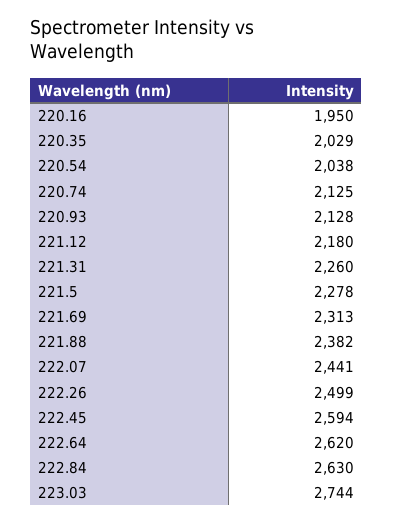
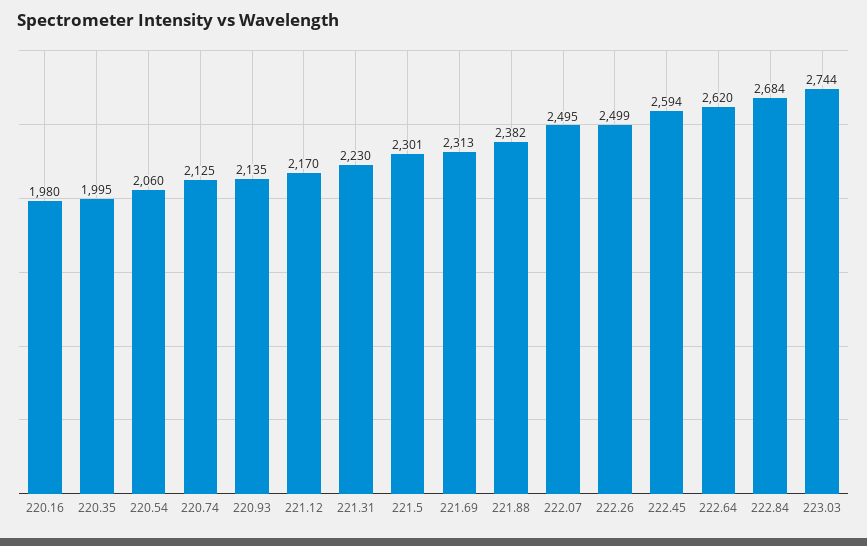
220.16: 1950 -> 1980
220.35: 2029 -> 1995
220.54: 2038 -> 2060
220.93: 2128 -> 2135
221.12: 2180 -> 2170
221.31: 2260 -> 2230
221.5: 2278 -> 2301
222.07: 2441 -> 2495
222.84: 2630 -> 2684

